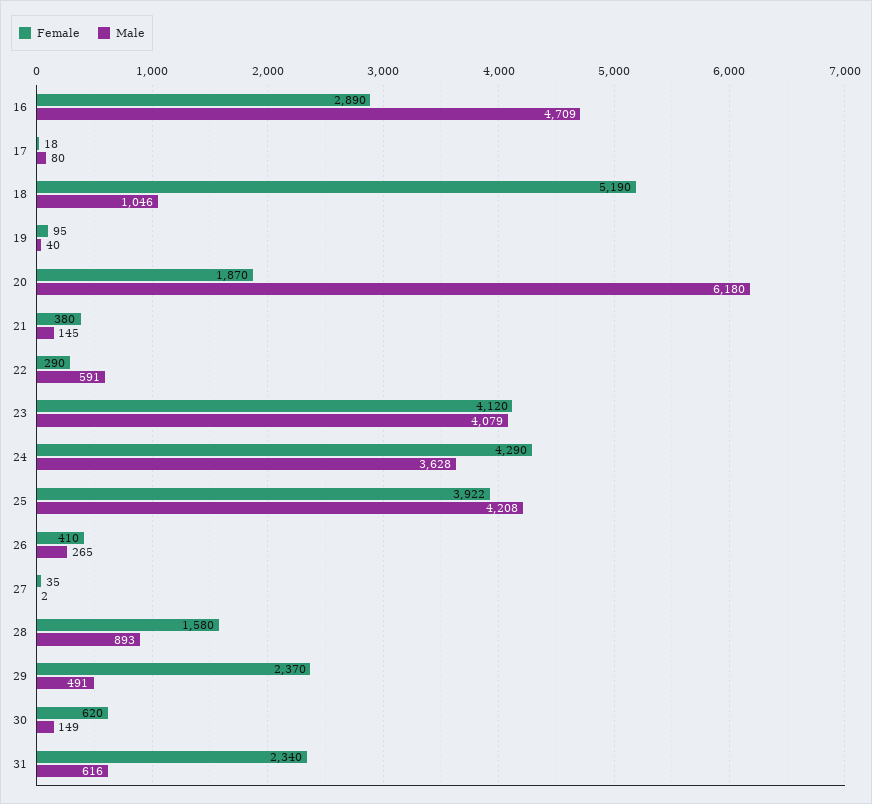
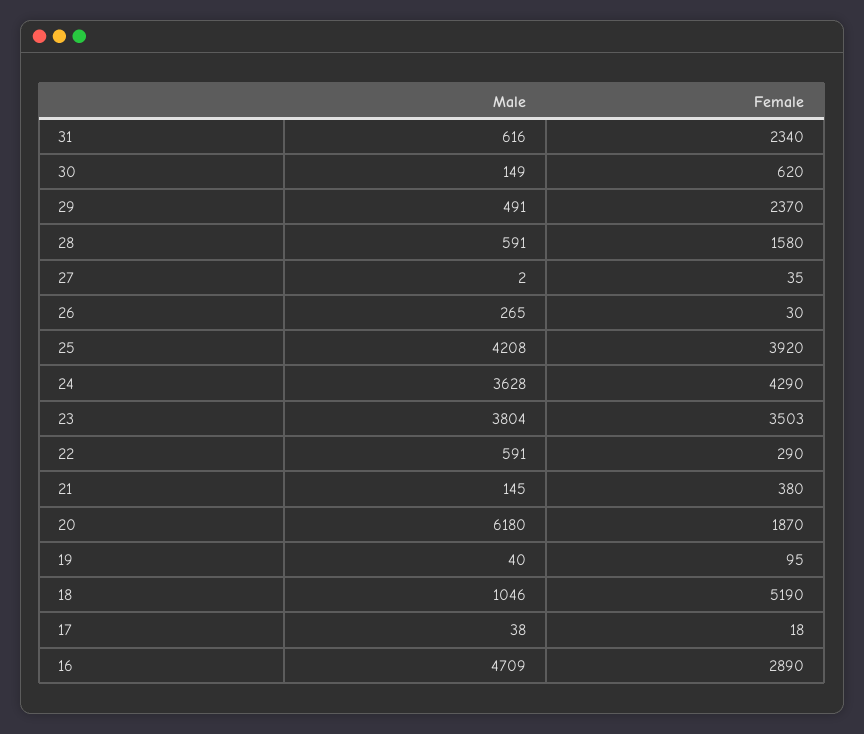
Male, 17: 80 -> 38
Female, 23: 4120 -> 3503
Male, 23: 4079 -> 3804
Female, 25: 3922 -> 3920
Female, 26: 410 -> 30
Male, 28: 893 -> 591

